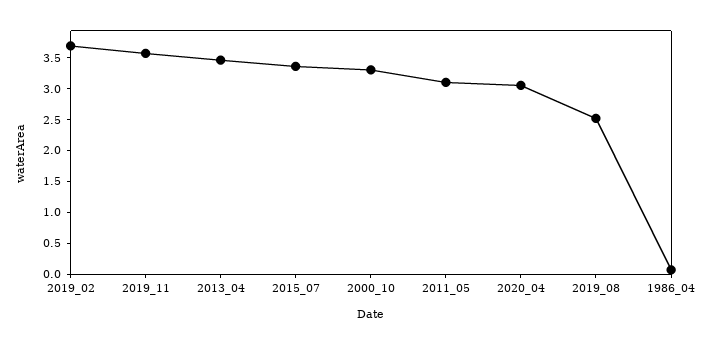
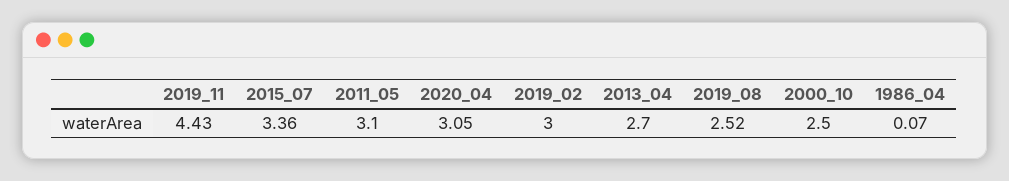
2019_02: 3.75 -> 3
2019_11: 3.5 -> 4.43
2013_04: 3.5 -> 2.7
2000_10: 3.25 -> 2.5

